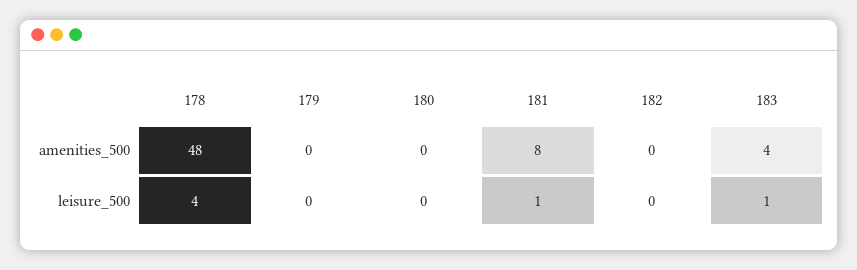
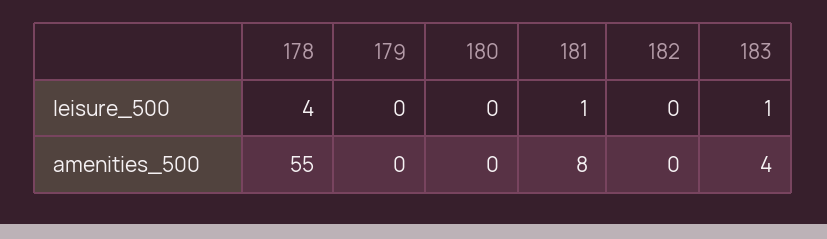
178, amenities_500: 48 -> 55

